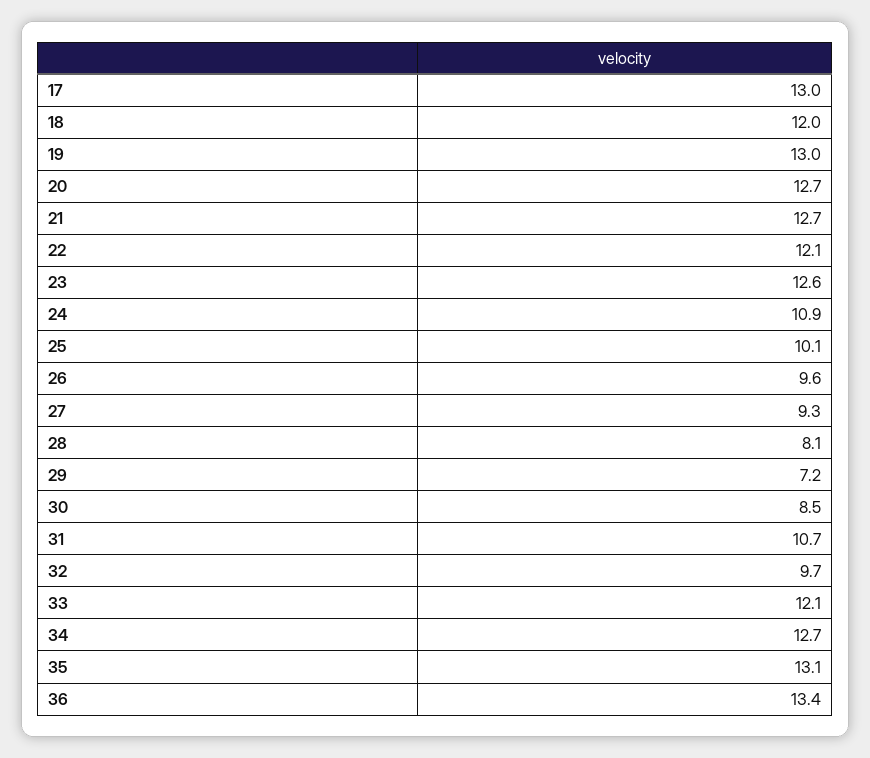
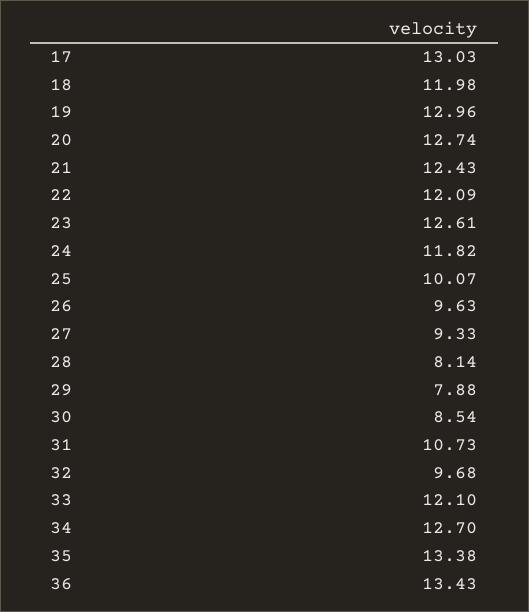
21: 12.7 -> 12.43
24: 10.9 -> 11.82
29: 7.2 -> 7.88
35: 13.1 -> 13.38

